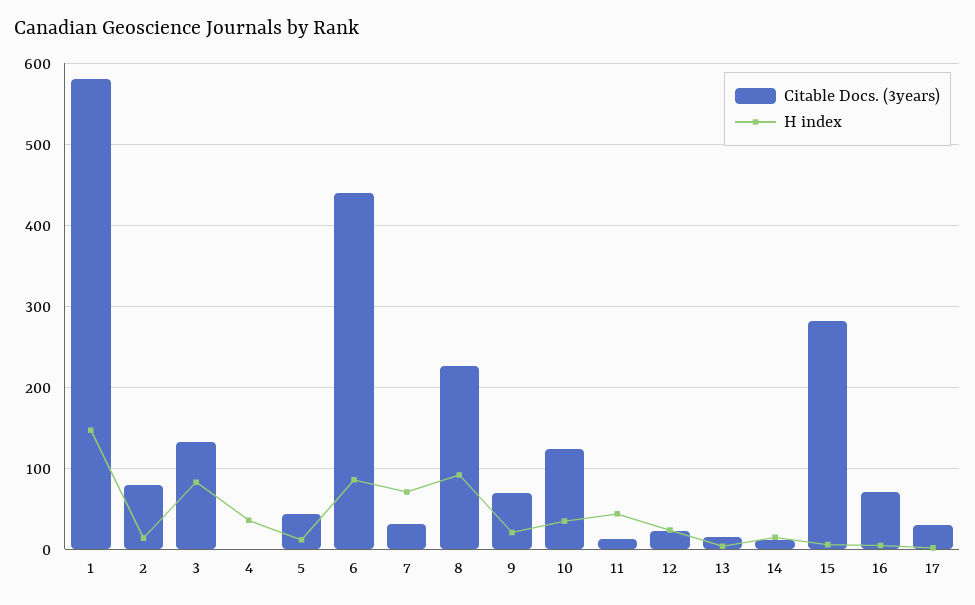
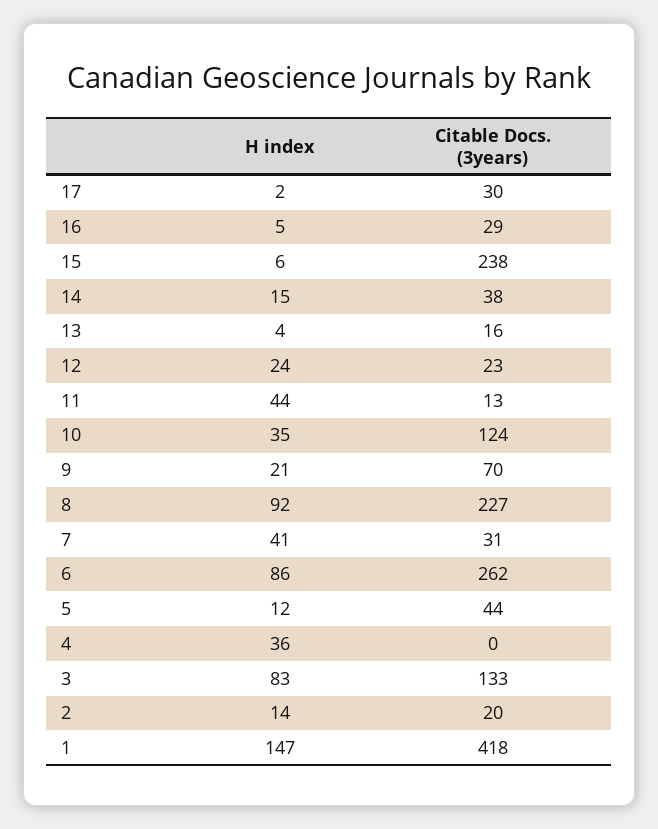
Citable Docs. (3years), 1: 580 -> 418
Citable Docs. (3years), 2: 80 -> 20
Citable Docs. (3years), 6: 440 -> 262
H index, 7: 70 -> 41
Citable Docs. (3years), 14: 10 -> 38
Citable Docs. (3years), 15: 280 -> 238
Citable Docs. (3years), 16: 70 -> 29

